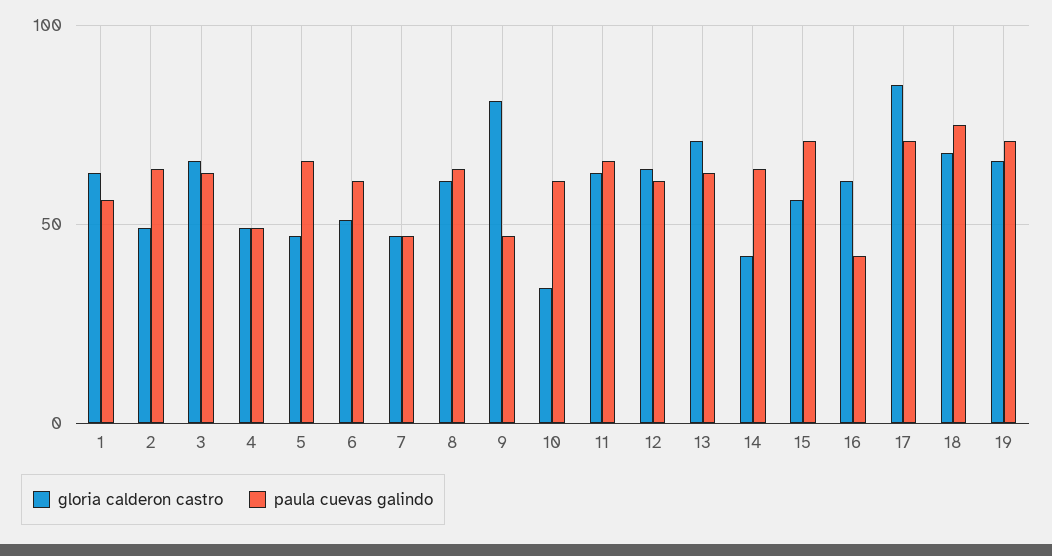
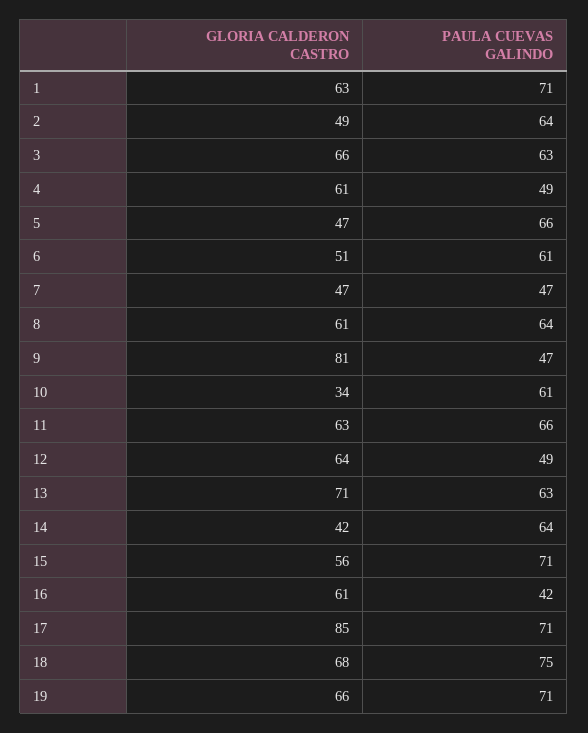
paula cuevas galindo, 1: 55 -> 71
gloria calderon castro, 4: 50 -> 61
paula cuevas galindo, 12: 60 -> 49

